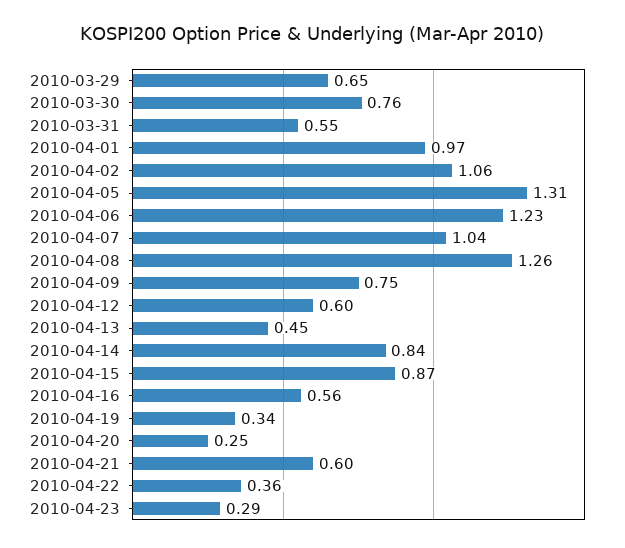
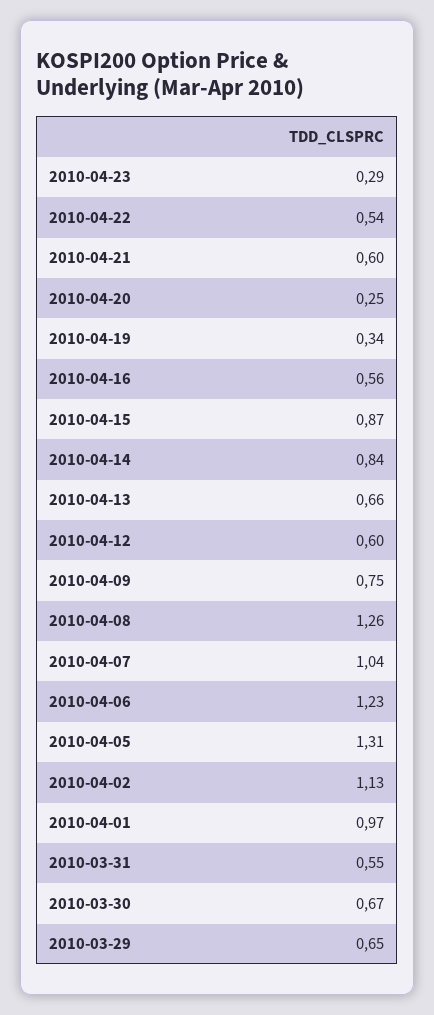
2010-03-30: 0.76 -> 0.67
2010-04-02: 1.06 -> 1.13
2010-04-13: 0.45 -> 0.66
2010-04-22: 0.36 -> 0.54

